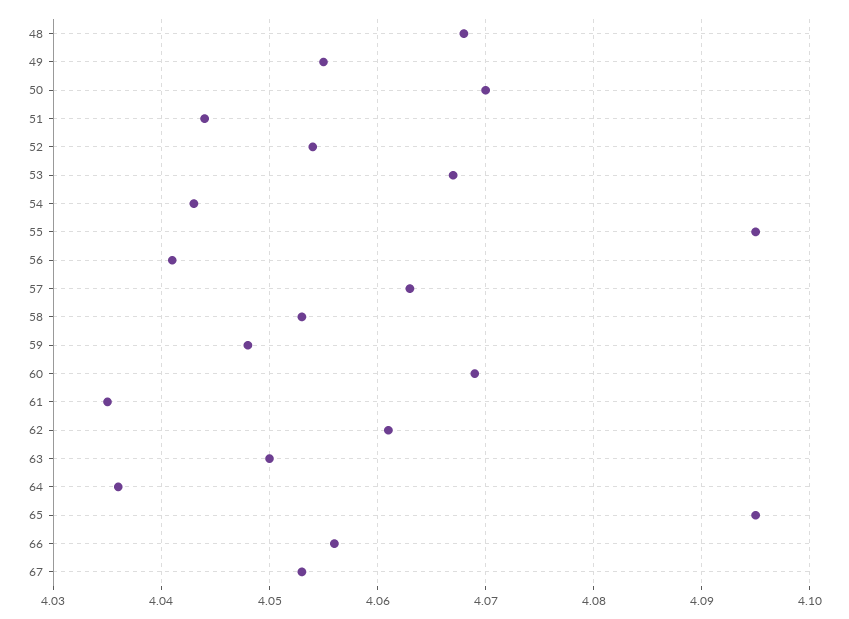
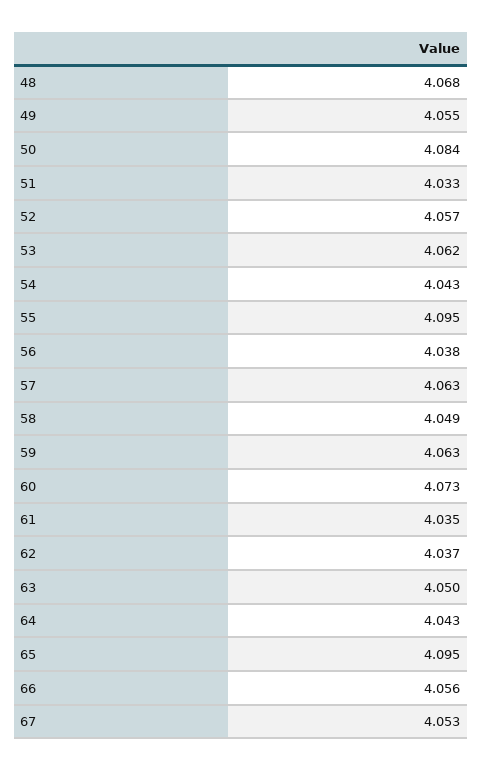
50: 4.07 -> 4.084
51: 4.044 -> 4.033
52: 4.054 -> 4.057
53: 4.067 -> 4.062
56: 4.041 -> 4.038
58: 4.053 -> 4.049
59: 4.048 -> 4.063
60: 4.069 -> 4.073
62: 4.061 -> 4.037
64: 4.036 -> 4.043

